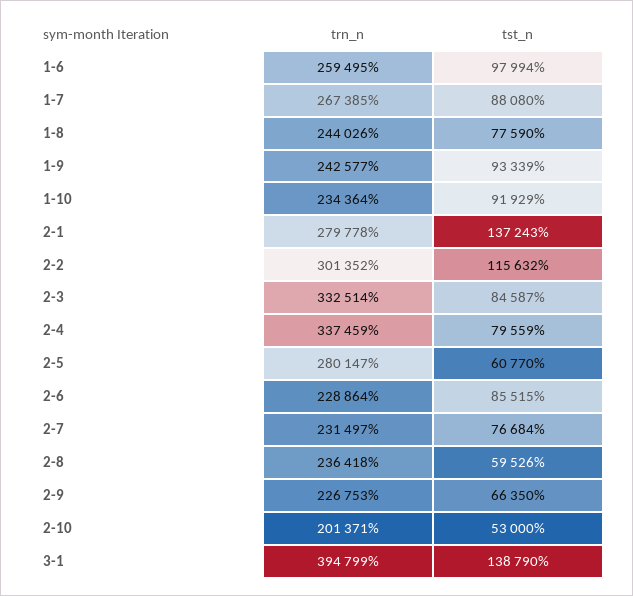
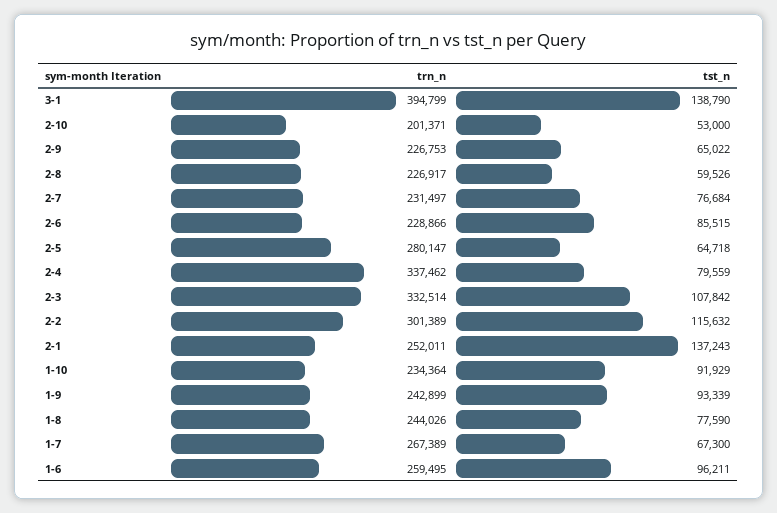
tst_n, 1-6: 97994 -> 96211
trn_n, 1-7: 267385 -> 267389
tst_n, 1-7: 88080 -> 67300
trn_n, 1-9: 242577 -> 242899
trn_n, 2-1: 279778 -> 252011
trn_n, 2-2: 301352 -> 301389
tst_n, 2-3: 84587 -> 107842
trn_n, 2-4: 337459 -> 337462
tst_n, 2-5: 60770 -> 64718
trn_n, 2-6: 228864 -> 228866
trn_n, 2-8: 236418 -> 226917
tst_n, 2-9: 66350 -> 65022

